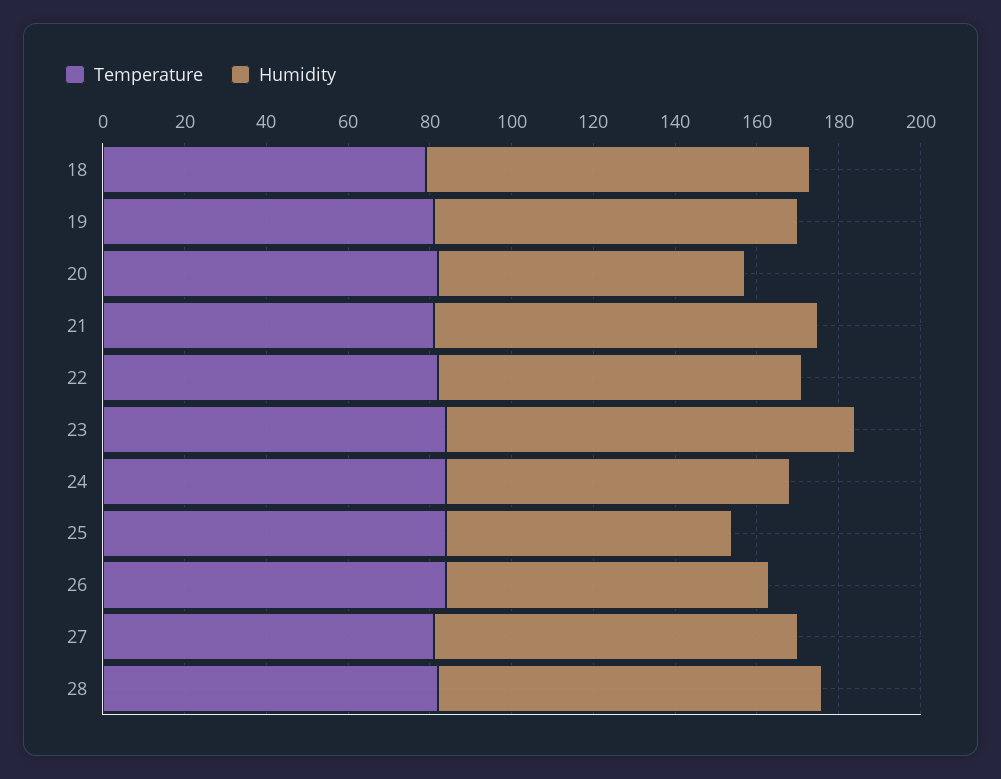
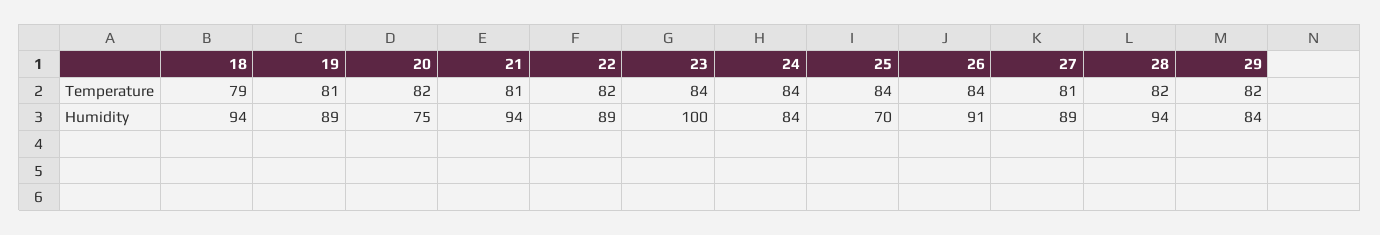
Humidity, 26: 80 -> 91
Temperature, 29: none -> 82
Humidity, 29: none -> 84

